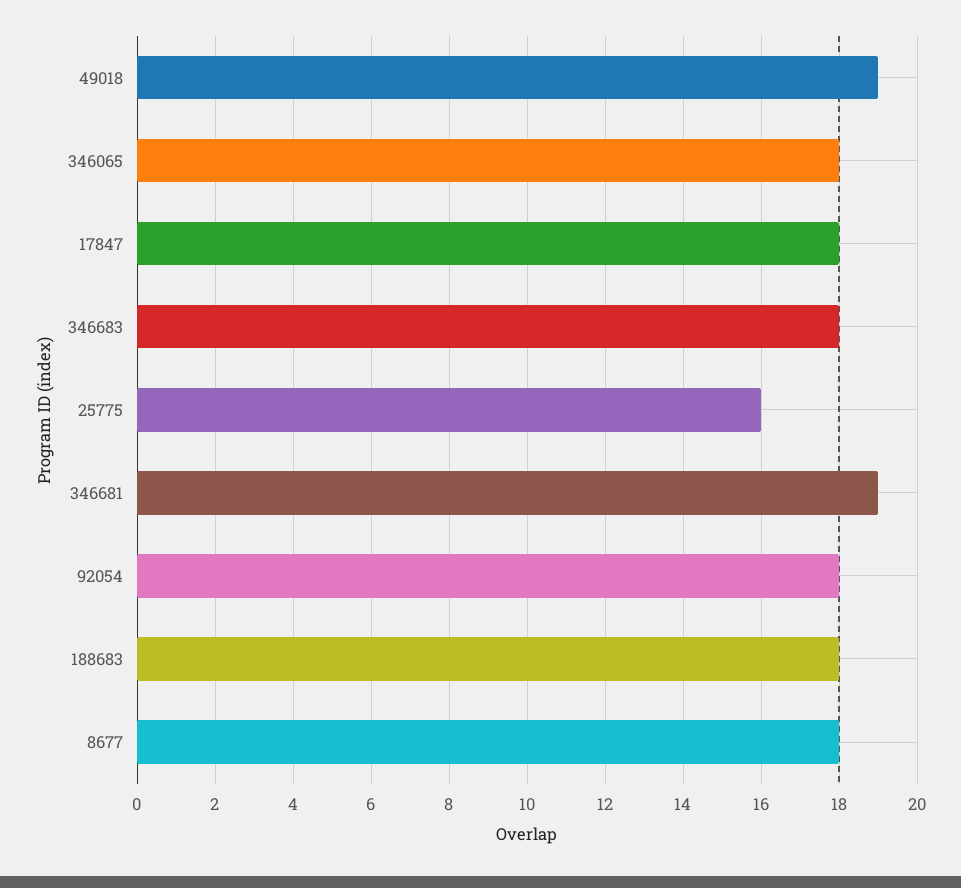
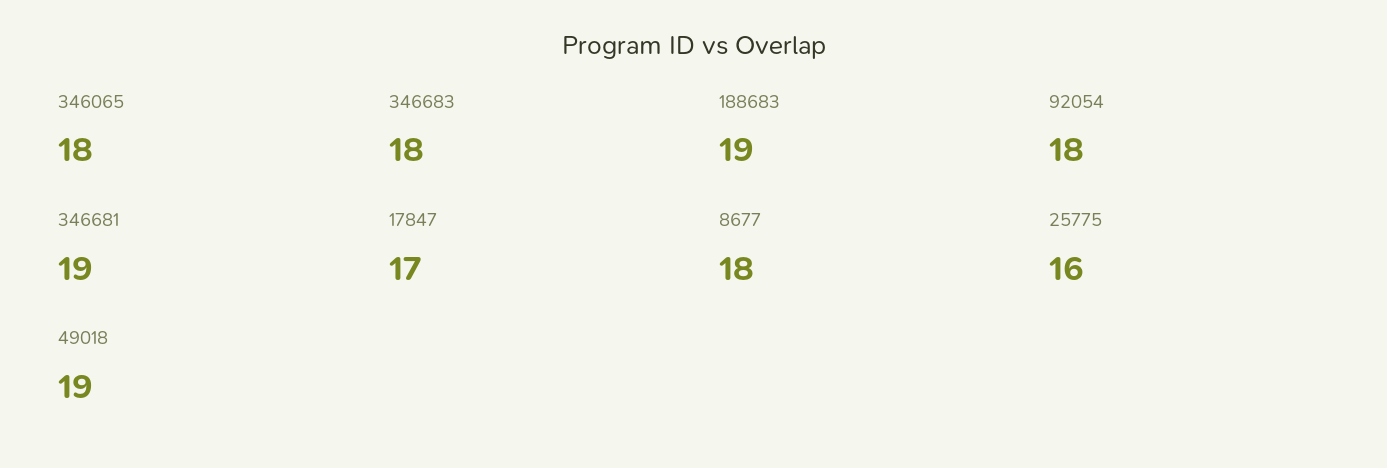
17847: 18 -> 17
188683: 18 -> 19

